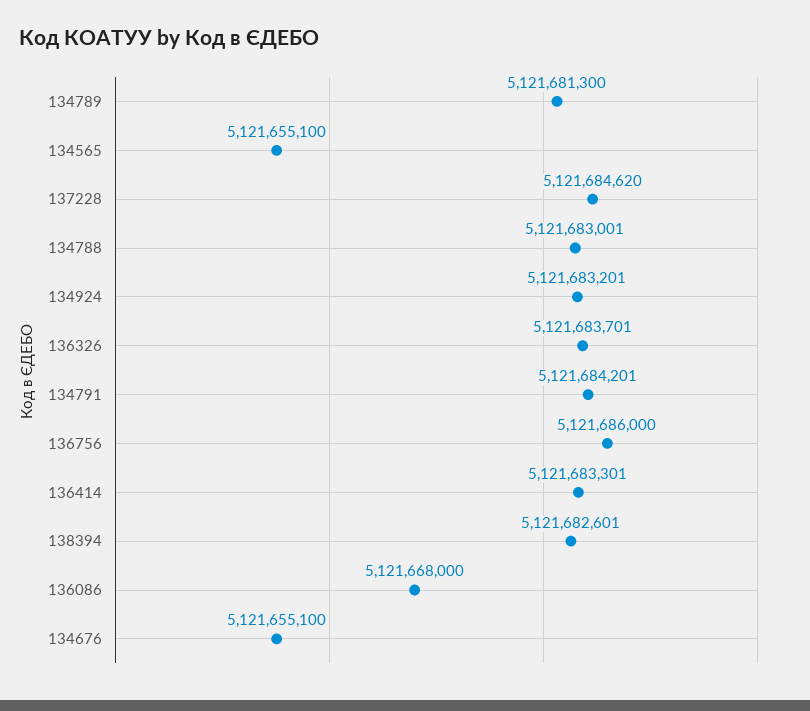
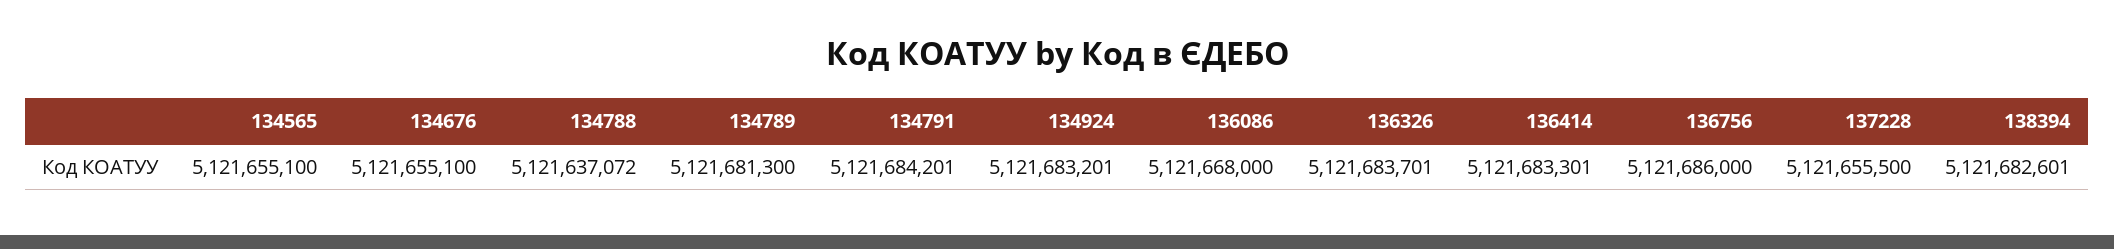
137228: 5121684620 -> 5121655500
134788: 5121683001 -> 5121637072

